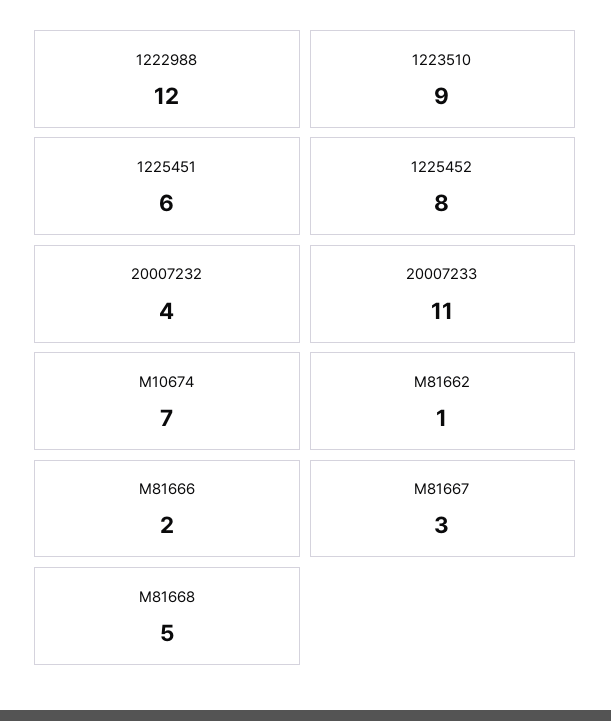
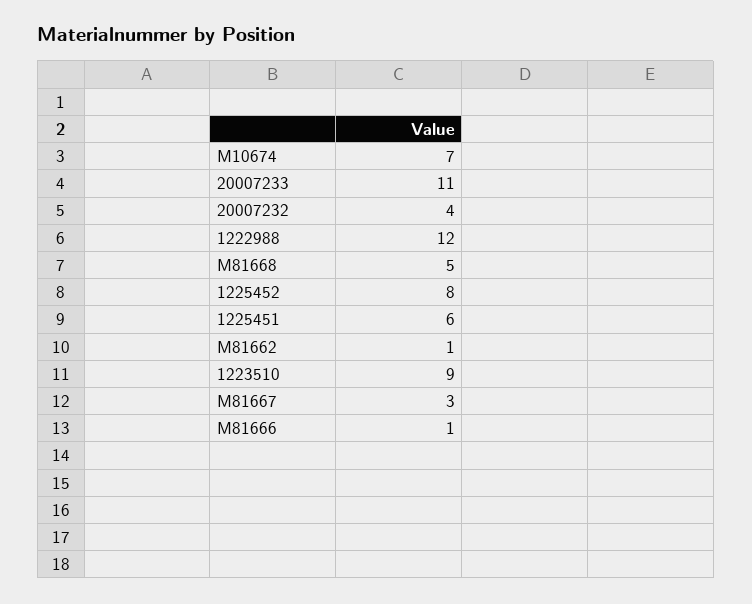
M81666: 2 -> 1

